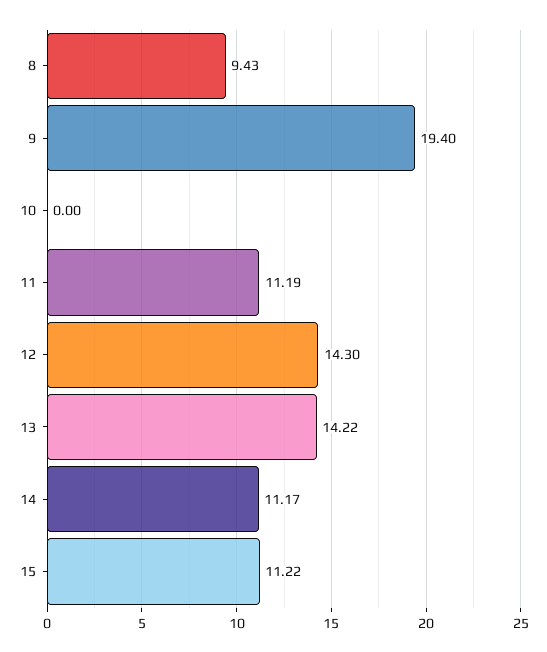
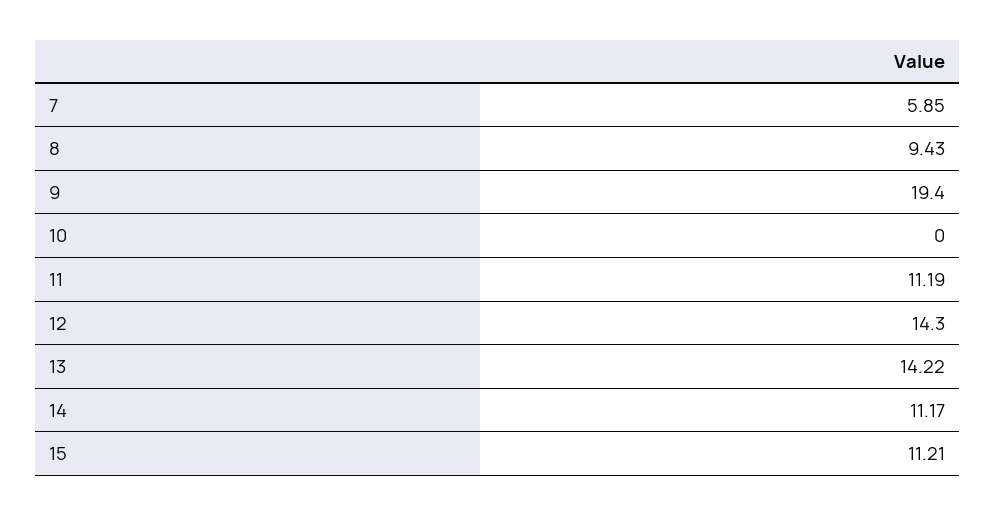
15: 11.22 -> 11.21
7: none -> 5.85

